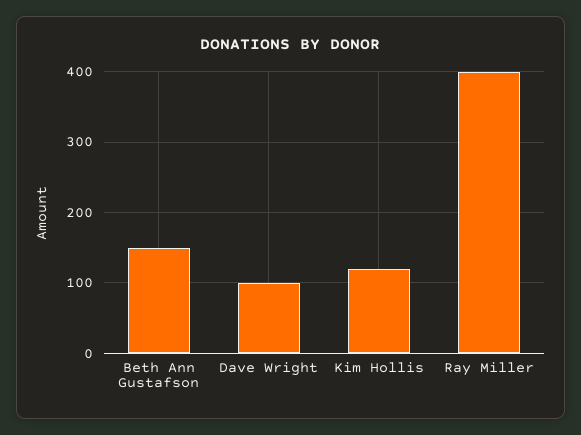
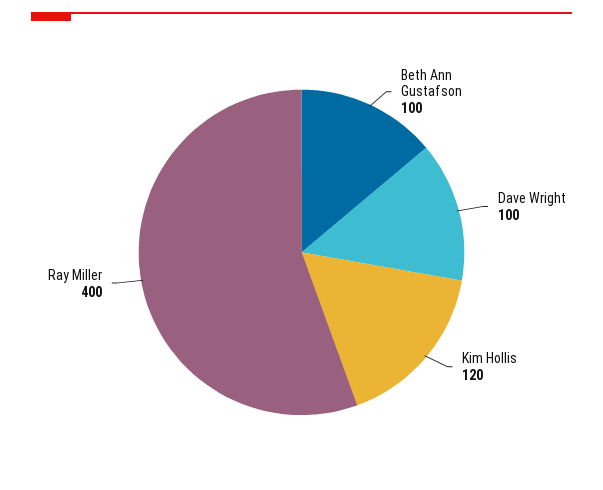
Beth Ann Gustafson: 150 -> 100

